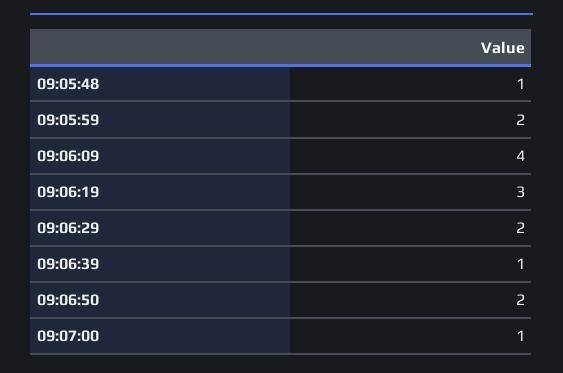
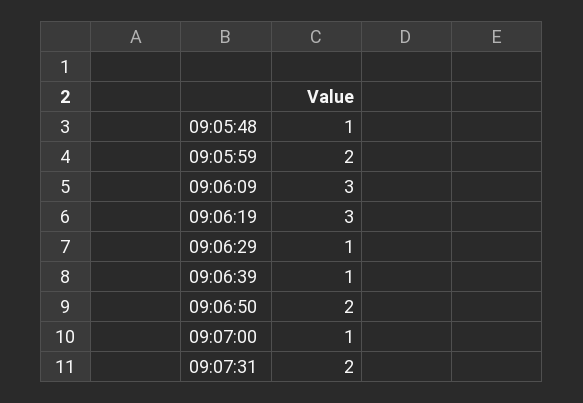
09:06:09: 4 -> 3
09:06:29: 2 -> 1
09:07:31: none -> 2

